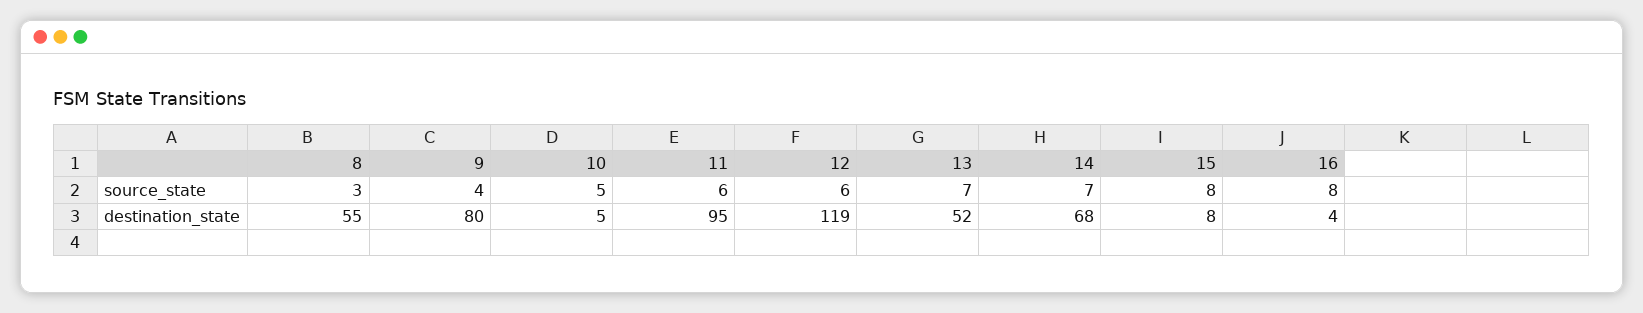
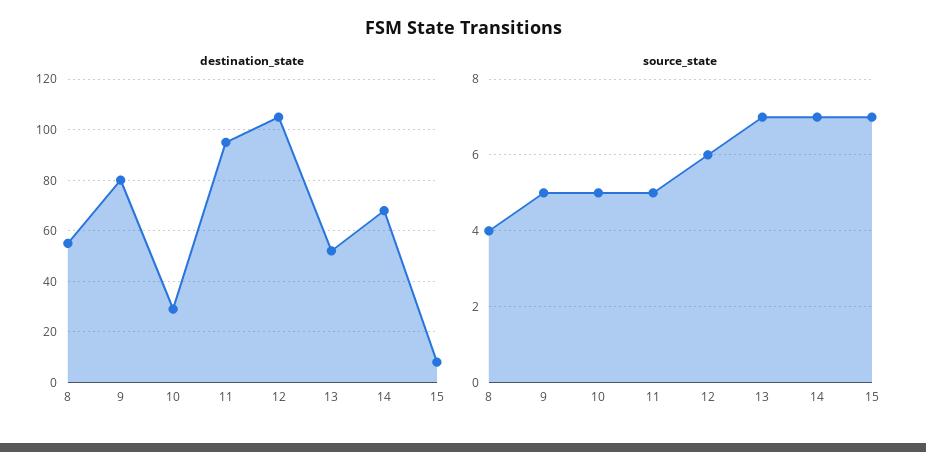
source_state, 8: 3 -> 4
source_state, 9: 4 -> 5
source_state, 11: 6 -> 5
source_state, 15: 8 -> 7
source_state, 16: 8 -> none
destination_state, 10: 5 -> 30
destination_state, 12: 119 -> 105
destination_state, 16: 4 -> none

